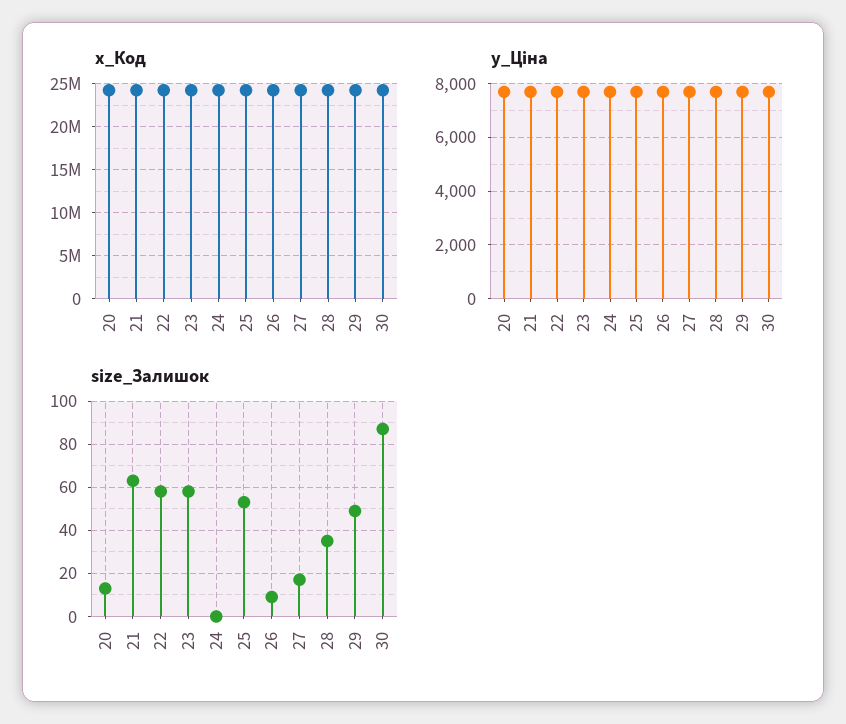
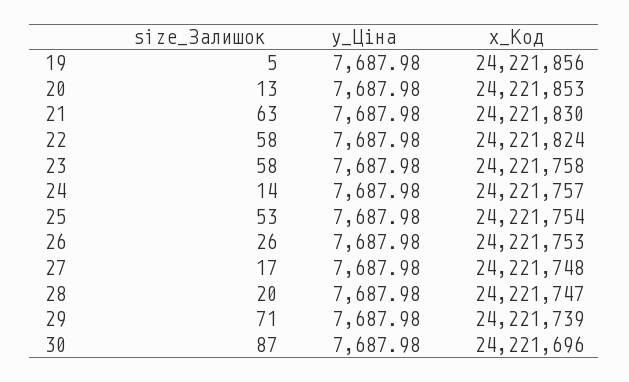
size_Залишок, 24: 0 -> 14
size_Залишок, 26: 10 -> 26
size_Залишок, 28: 35 -> 20
size_Залишок, 29: 50 -> 71
size_Залишок, 19: none -> 5
y_Ціна, 19: none -> 7687.98
x_Код, 19: none -> 24221856

